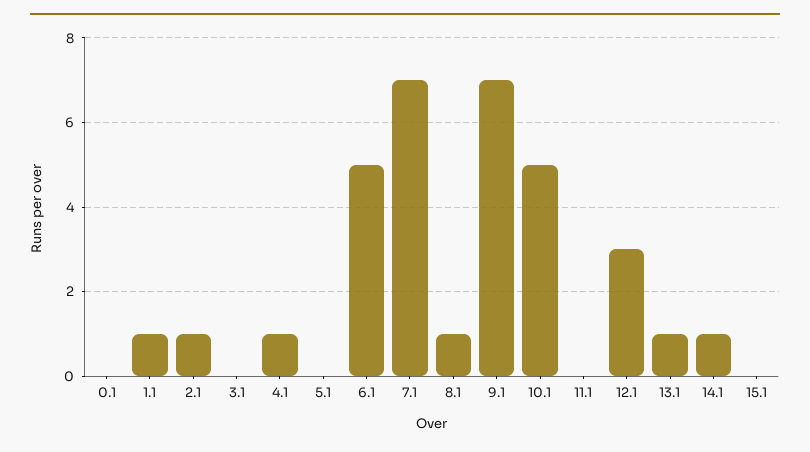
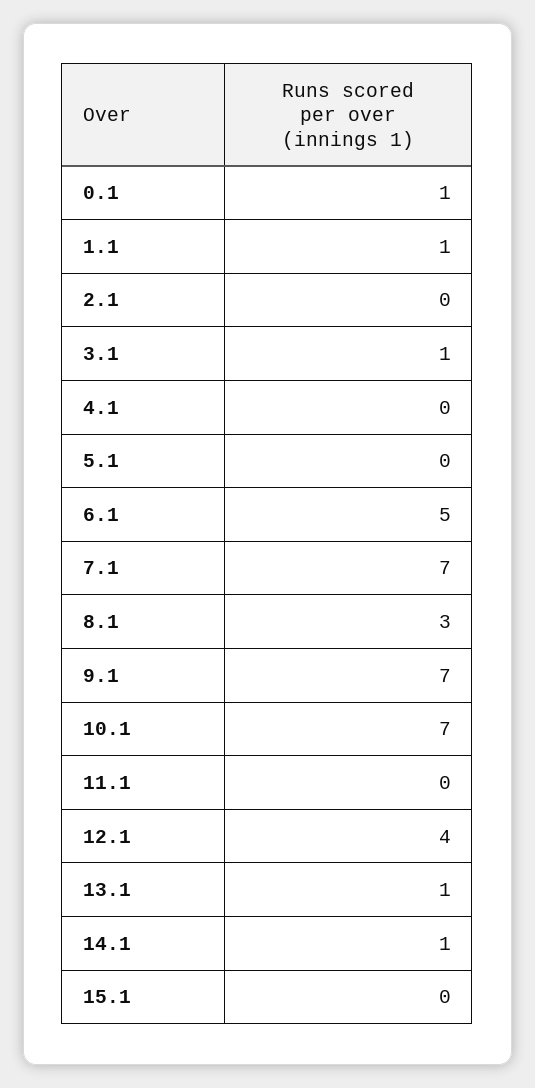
0.1: 0 -> 1
2.1: 1 -> 0
3.1: 0 -> 1
4.1: 1 -> 0
8.1: 1 -> 3
10.1: 5 -> 7
12.1: 3 -> 4

